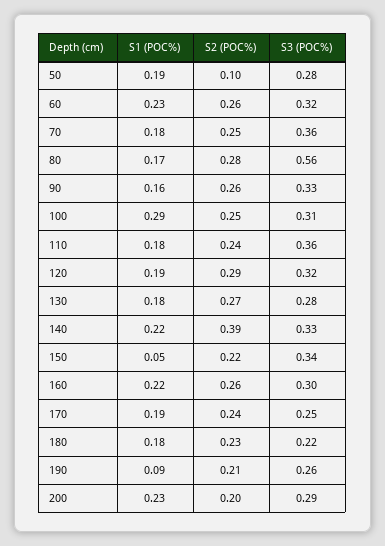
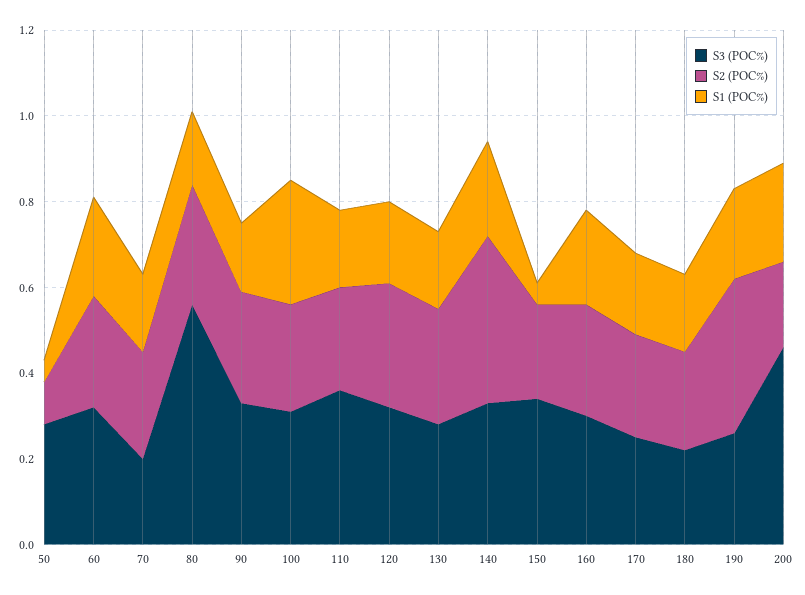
S1 (POC%), 50: 0.19 -> 0.05
S3 (POC%), 70: 0.36 -> 0.2
S1 (POC%), 190: 0.09 -> 0.2
S2 (POC%), 190: 0.21 -> 0.35
S3 (POC%), 200: 0.29 -> 0.45

